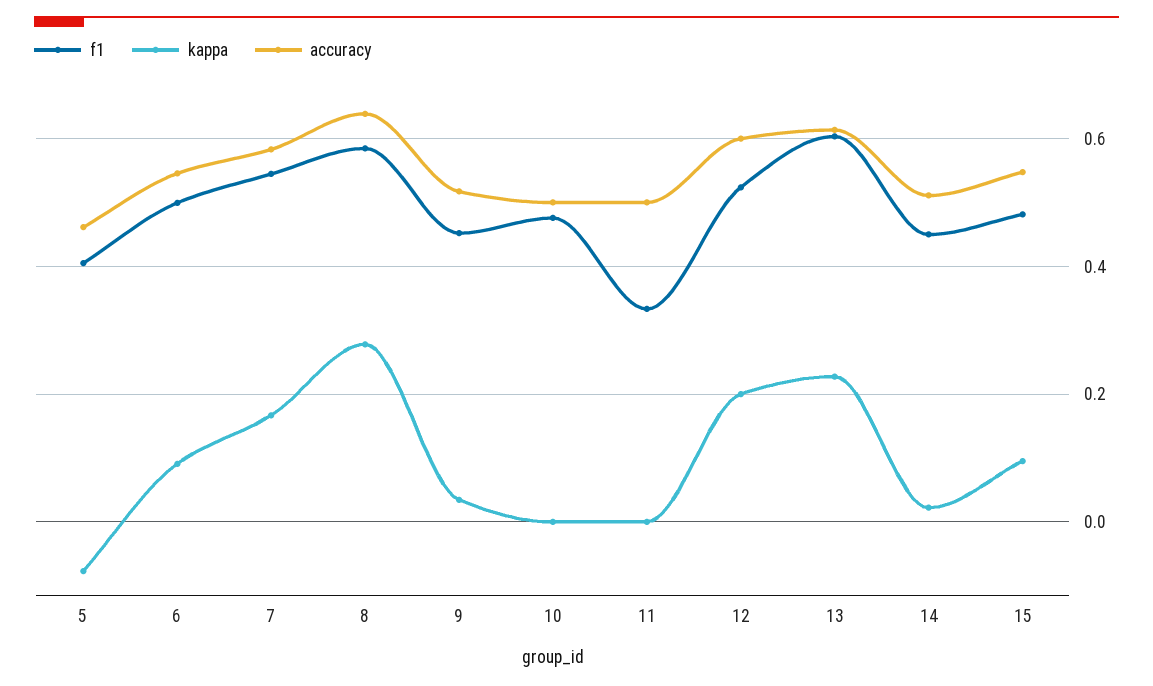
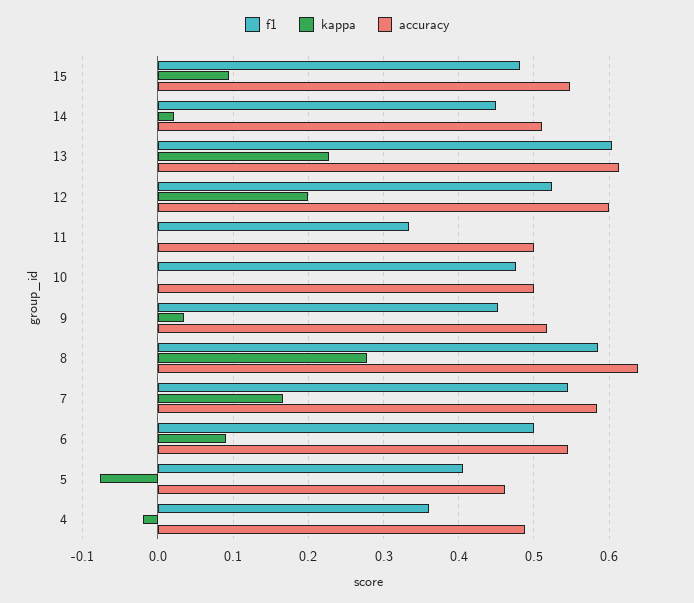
f1, 4: none -> 0.36
kappa, 4: none -> -0.02
accuracy, 4: none -> 0.49

